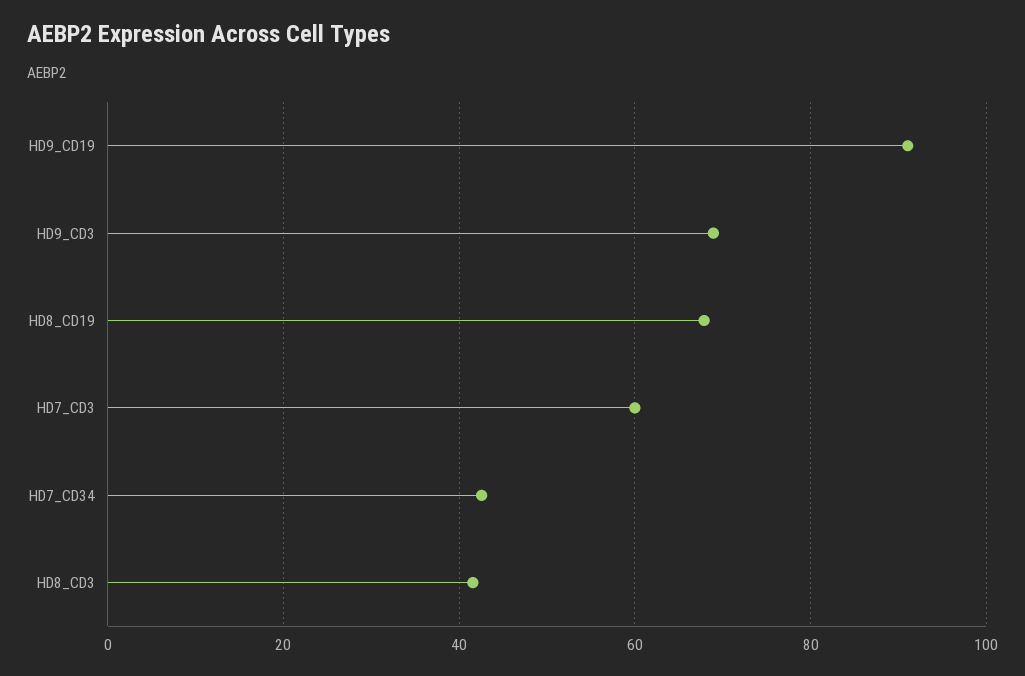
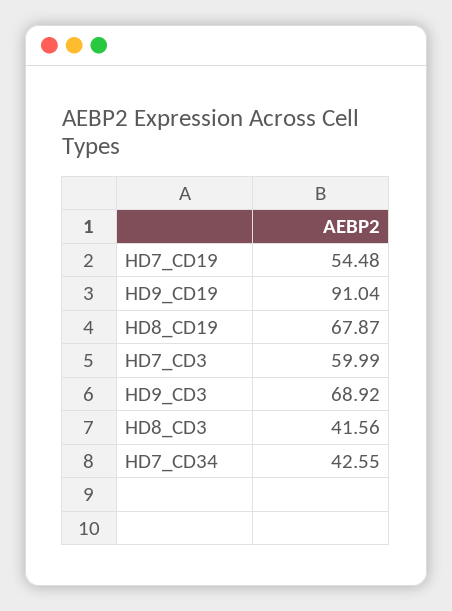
HD7_CD19: none -> 54.48

